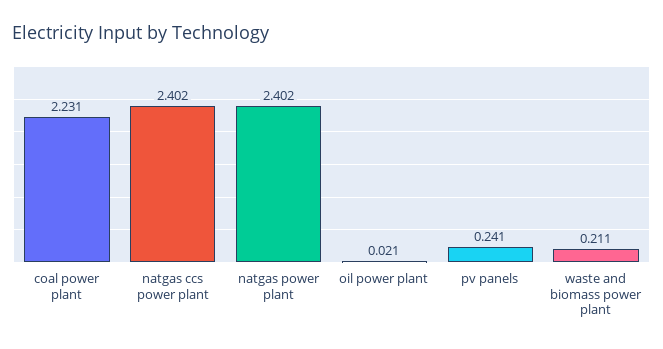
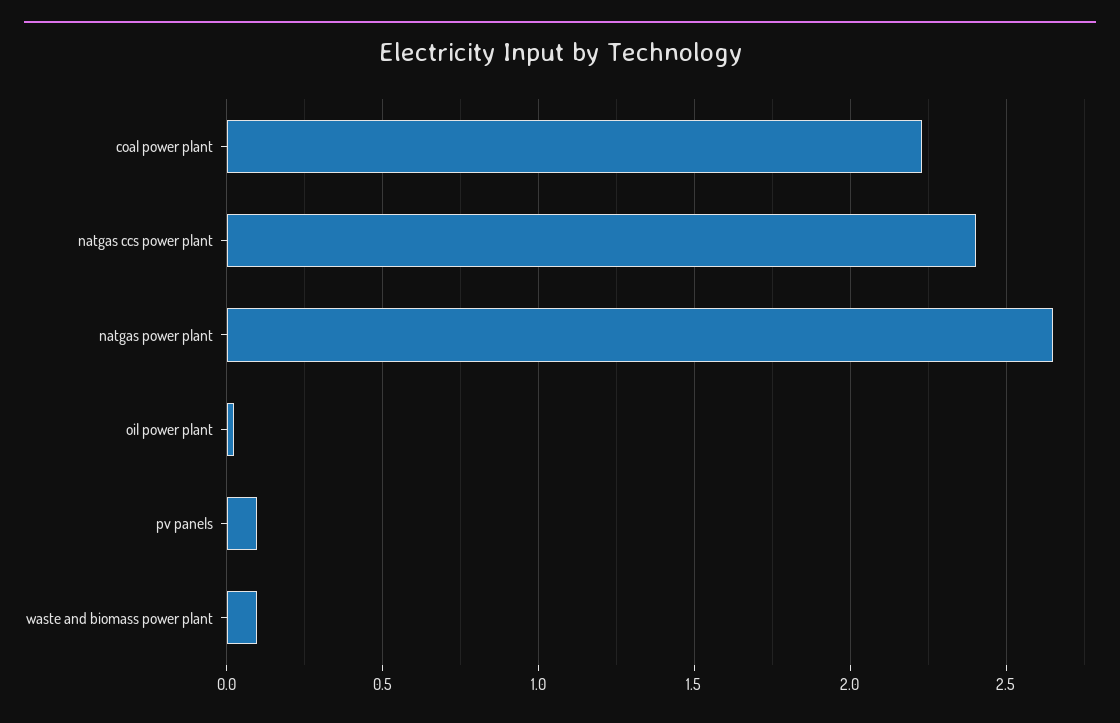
natgas power plant: 2.402 -> 2.65
pv panels: 0.241 -> 0.1
waste and biomass power plant: 0.211 -> 0.1

